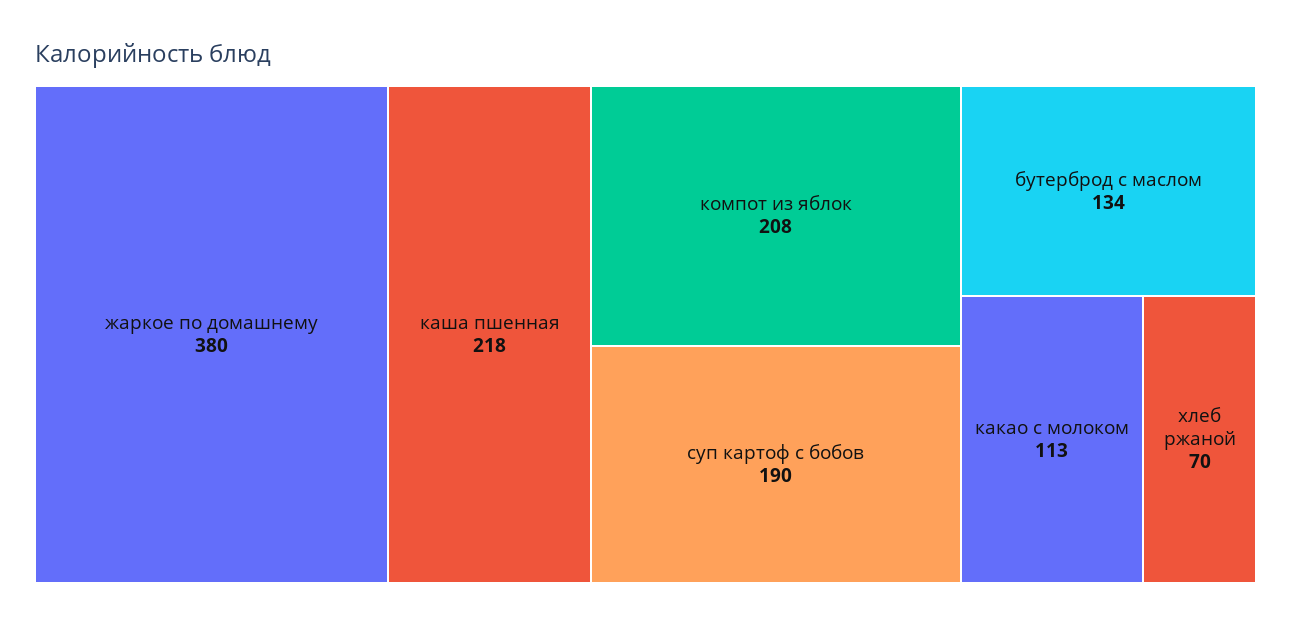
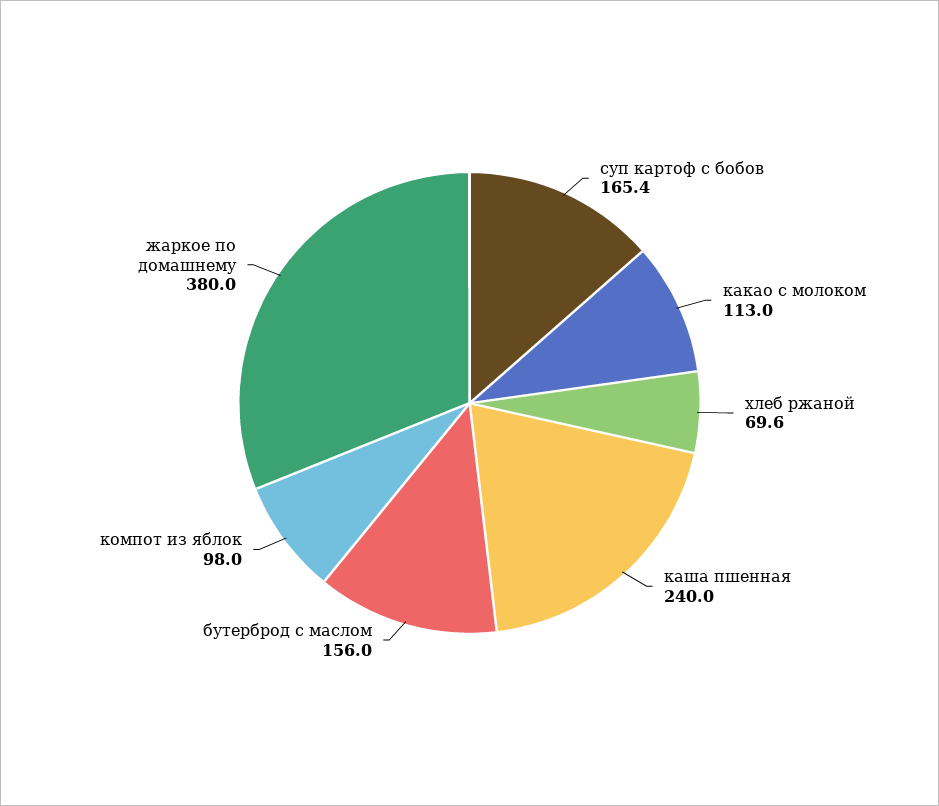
каша пшенная: 218 -> 240
компот из яблок: 208 -> 98
суп картоф с бобов: 190 -> 165.4
бутерброд с маслом: 134 -> 156

